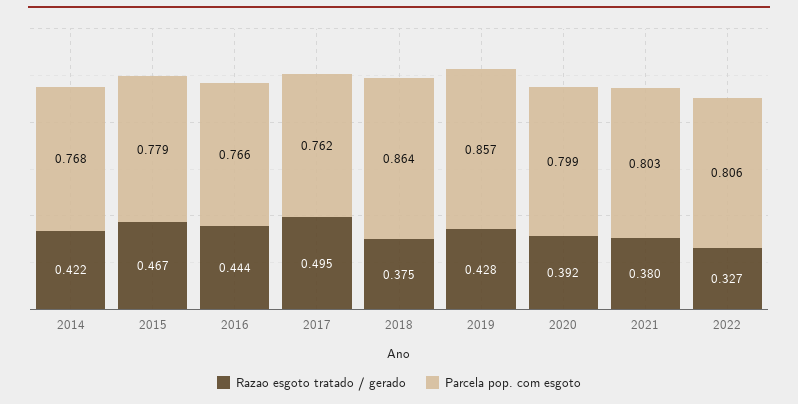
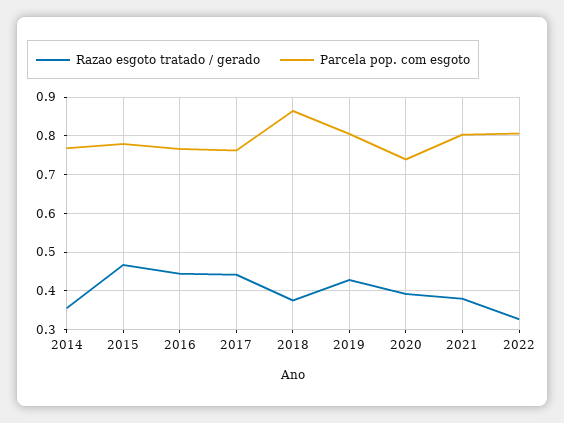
Razao esgoto tratado / gerado, 2014: 0.422 -> 0.36
Razao esgoto tratado / gerado, 2017: 0.495 -> 0.44
Parcela pop. com esgoto, 2019: 0.857 -> 0.8
Parcela pop. com esgoto, 2020: 0.799 -> 0.74

